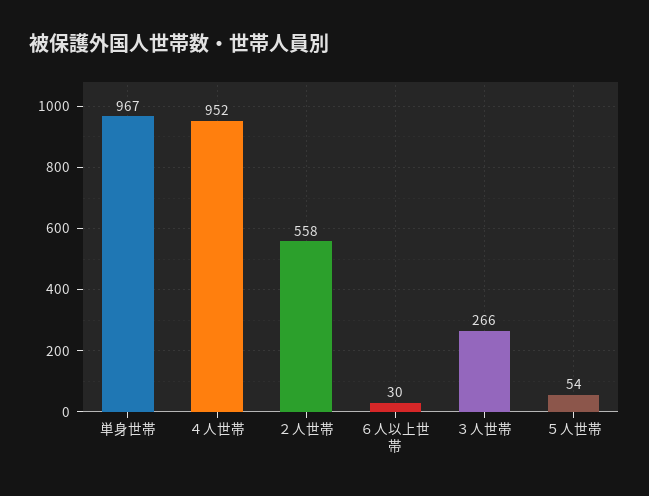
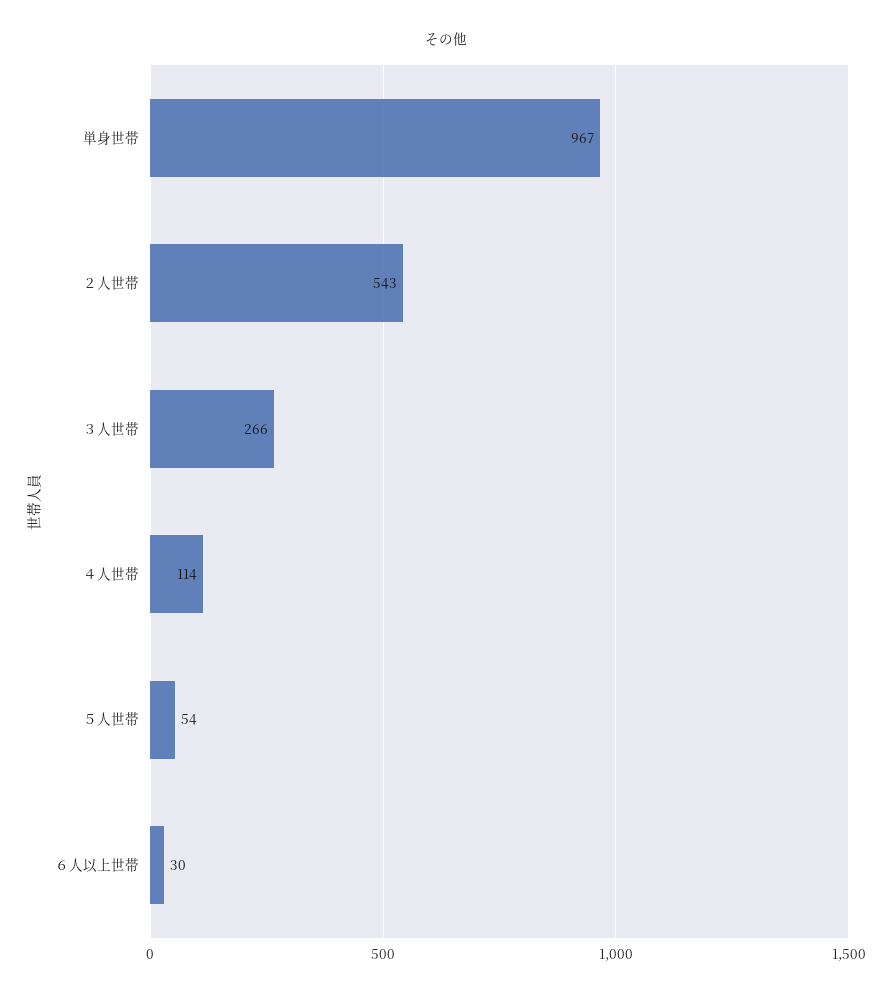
４人世帯: 952 -> 114
２人世帯: 558 -> 543

